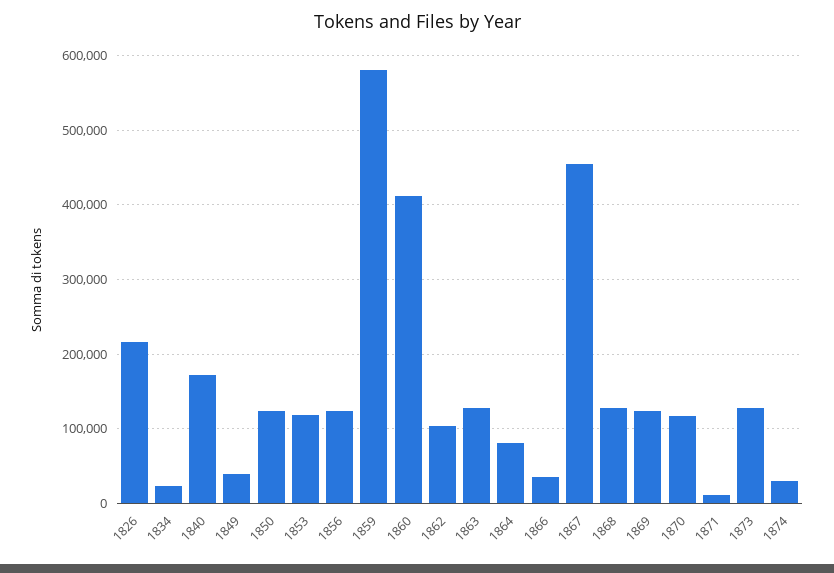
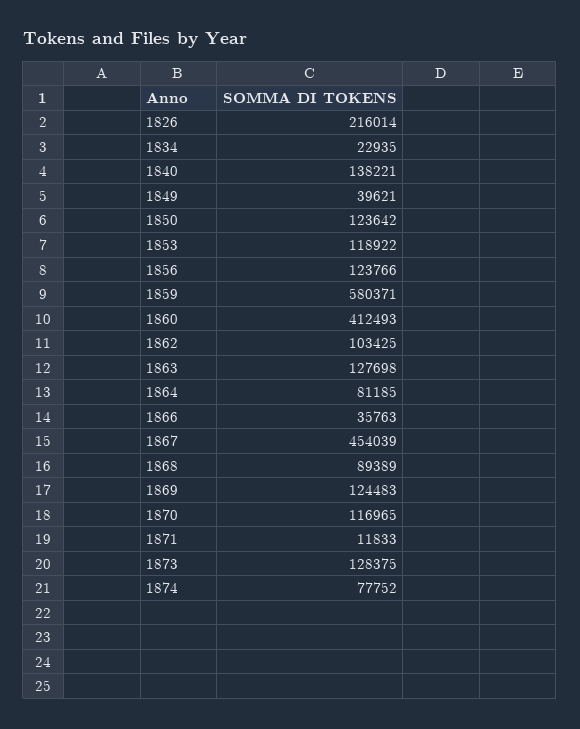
1840: 170000 -> 138221
1868: 130000 -> 89389
1874: 30000 -> 77752

